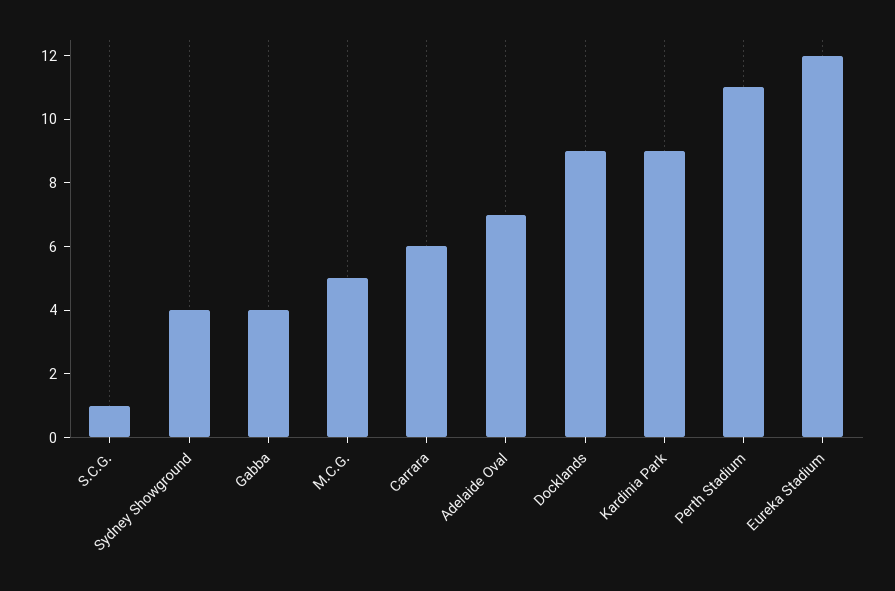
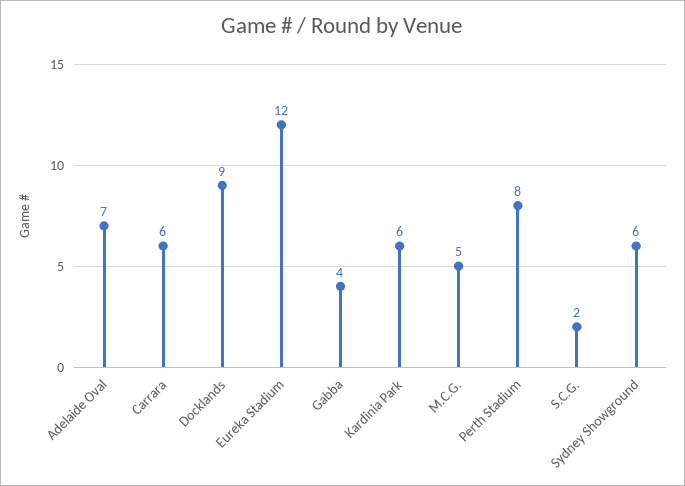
S.C.G.: 1 -> 2
Sydney Showground: 4 -> 6
Kardinia Park: 9 -> 6
Perth Stadium: 11 -> 8

